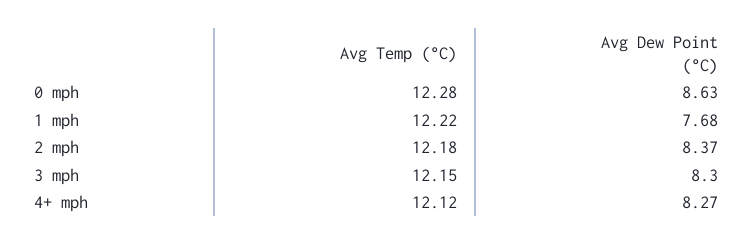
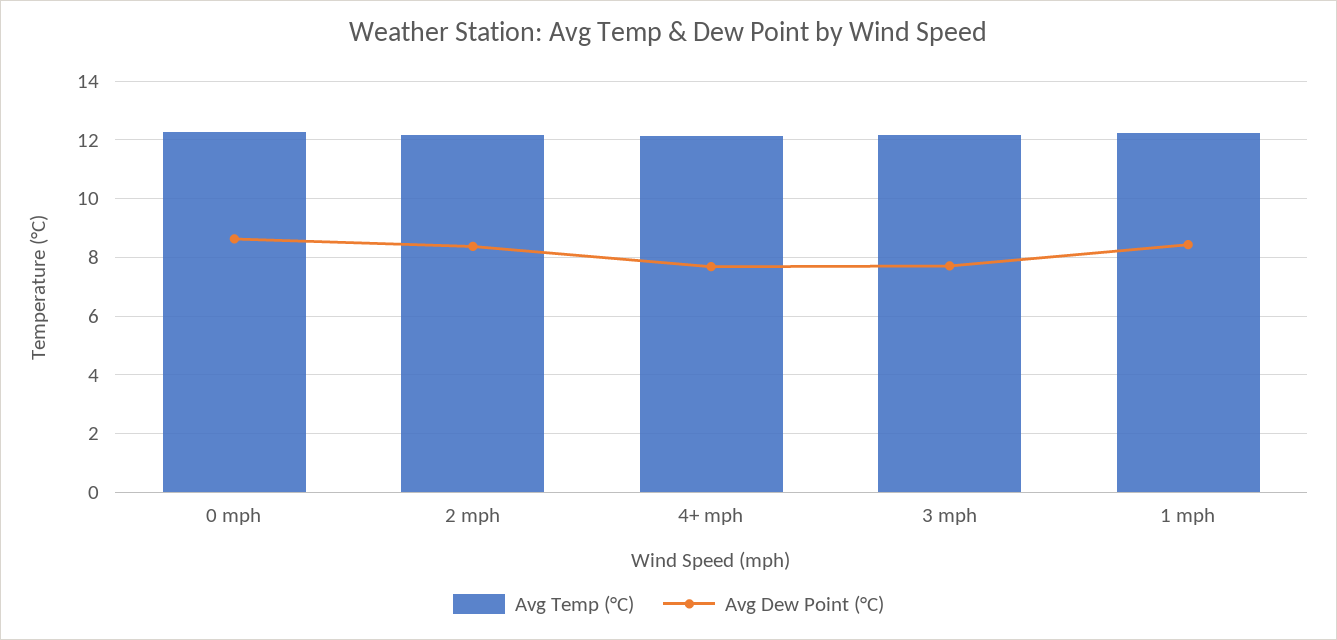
Avg Dew Point (°C), 1 mph: 7.68 -> 8.5
Avg Dew Point (°C), 3 mph: 8.3 -> 7.75
Avg Dew Point (°C), 4+ mph: 8.27 -> 7.75

